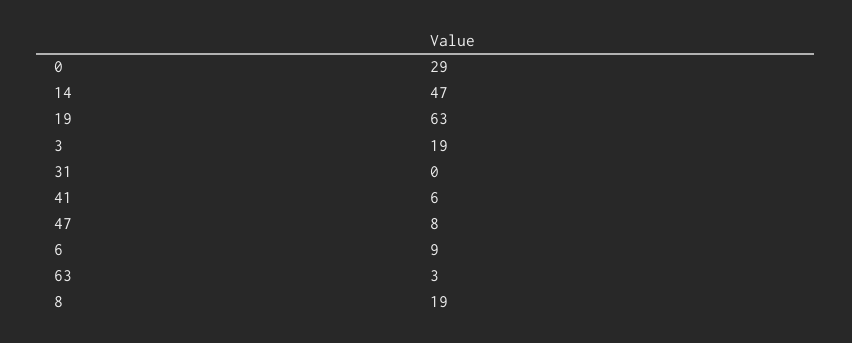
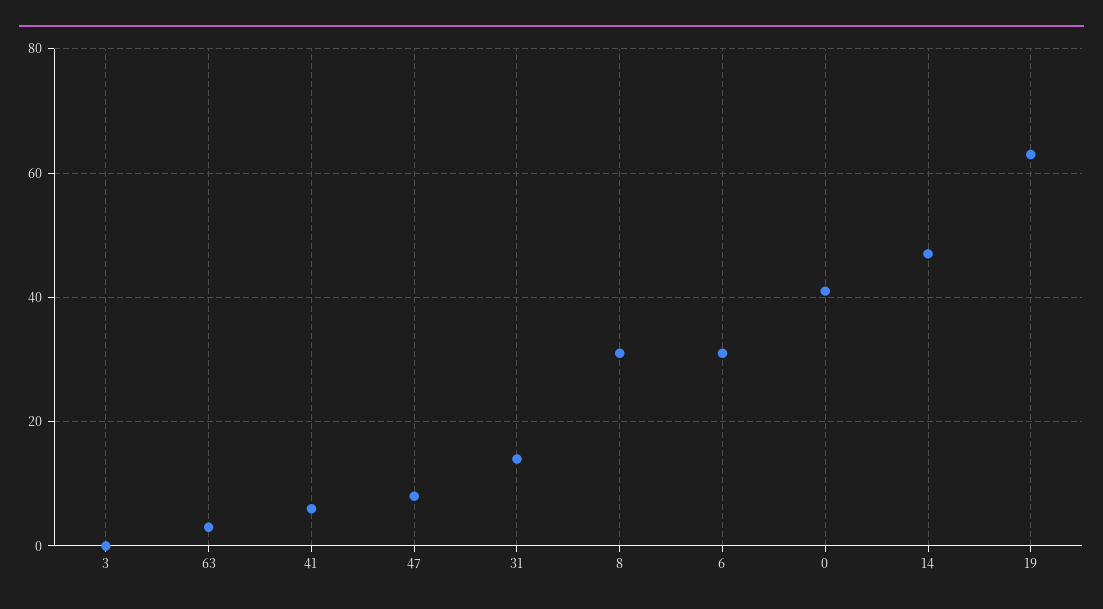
0: 29 -> 40
3: 19 -> 0
31: 0 -> 15
6: 9 -> 30
8: 19 -> 30

